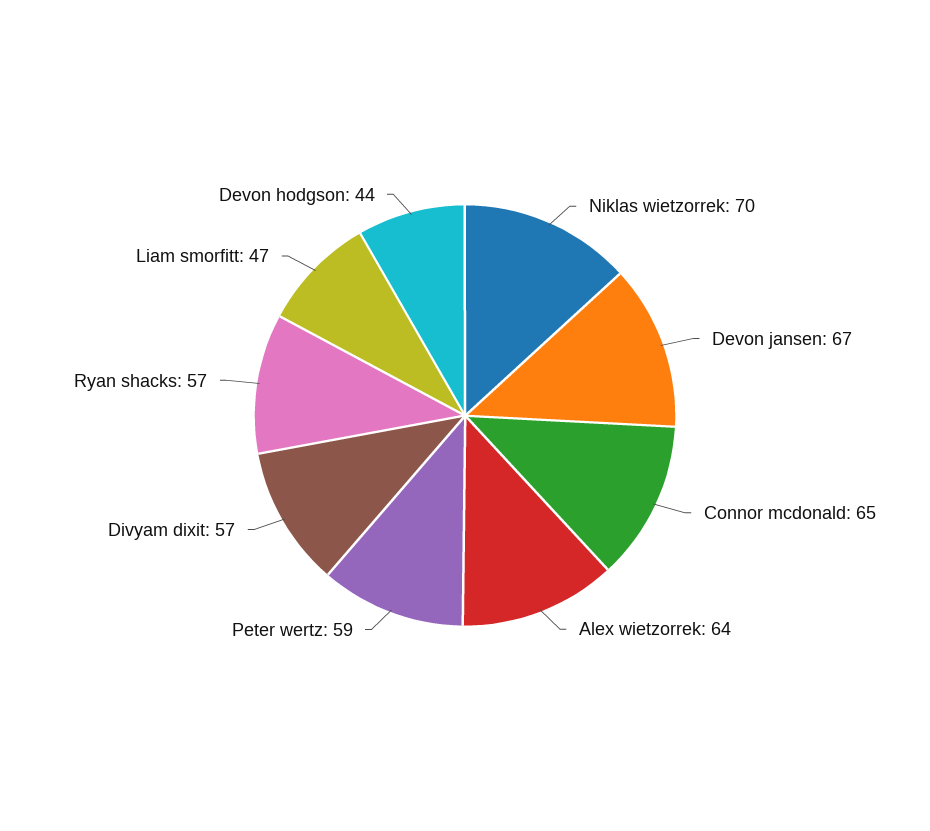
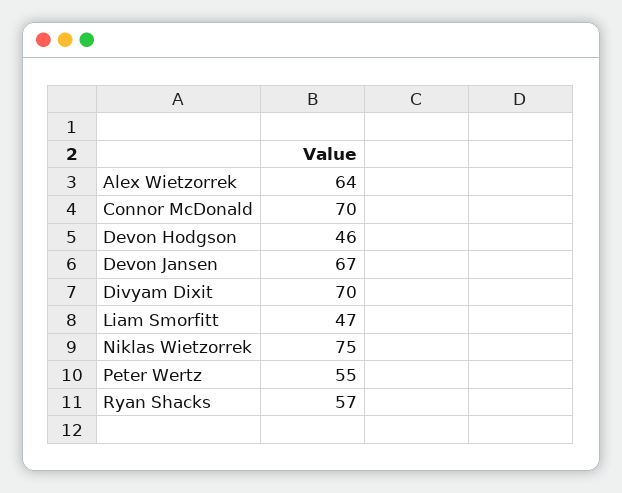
Niklas wietzorrek: 70 -> 75
Connor mcdonald: 65 -> 70
Peter wertz: 59 -> 55
Divyam dixit: 57 -> 70
Devon hodgson: 44 -> 46

